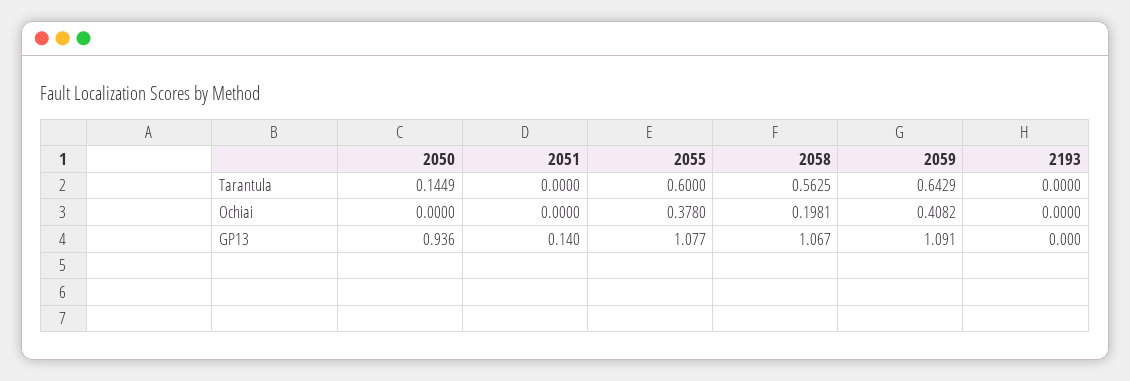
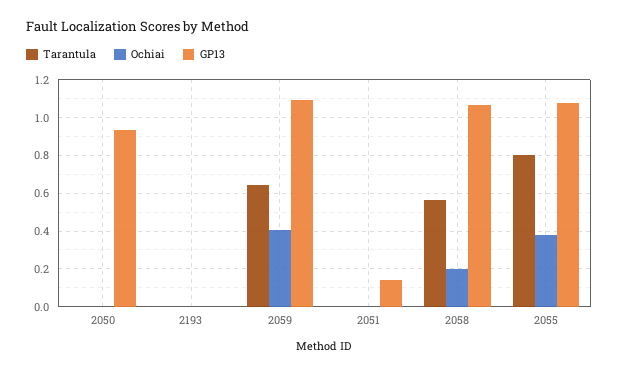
Tarantula, 2050: 0.1449 -> 0
Tarantula, 2055: 0.6 -> 0.8

